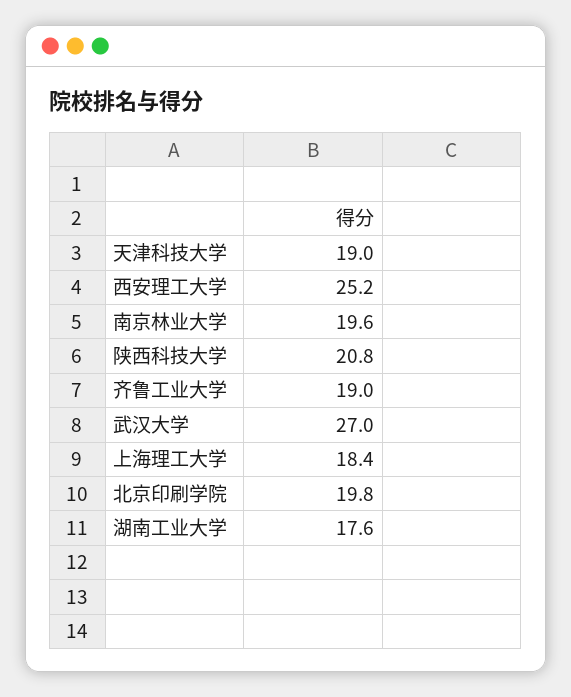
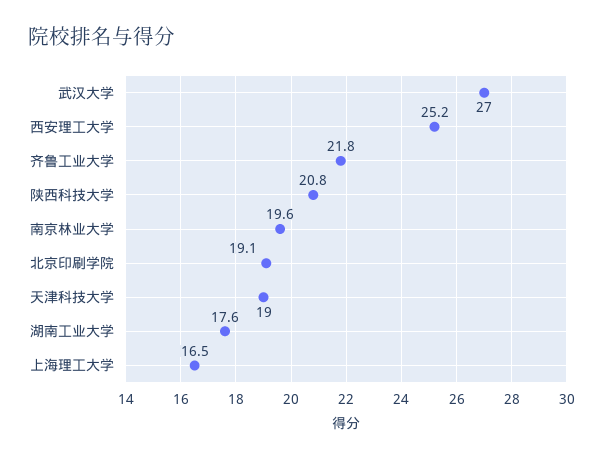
齐鲁工业大学: 19 -> 21.8
上海理工大学: 18.4 -> 16.5
北京印刷学院: 19.8 -> 19.1

